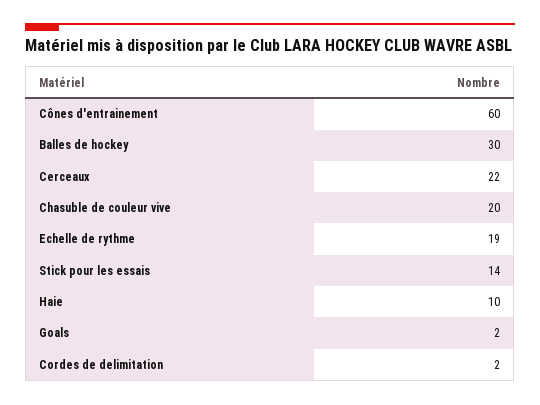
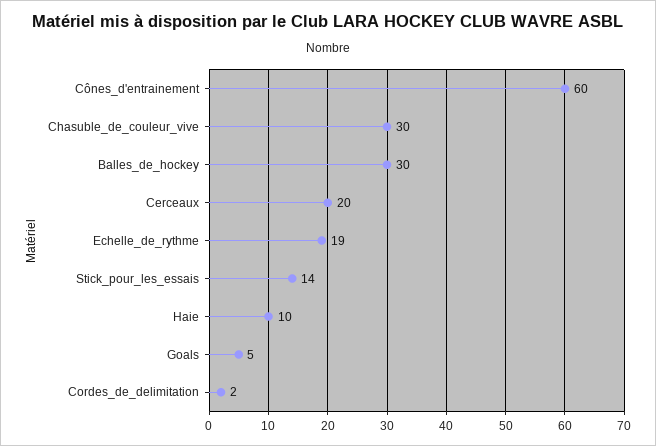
Cerceaux: 22 -> 20
Chasuble de couleur vive: 20 -> 30
Goals: 2 -> 5

